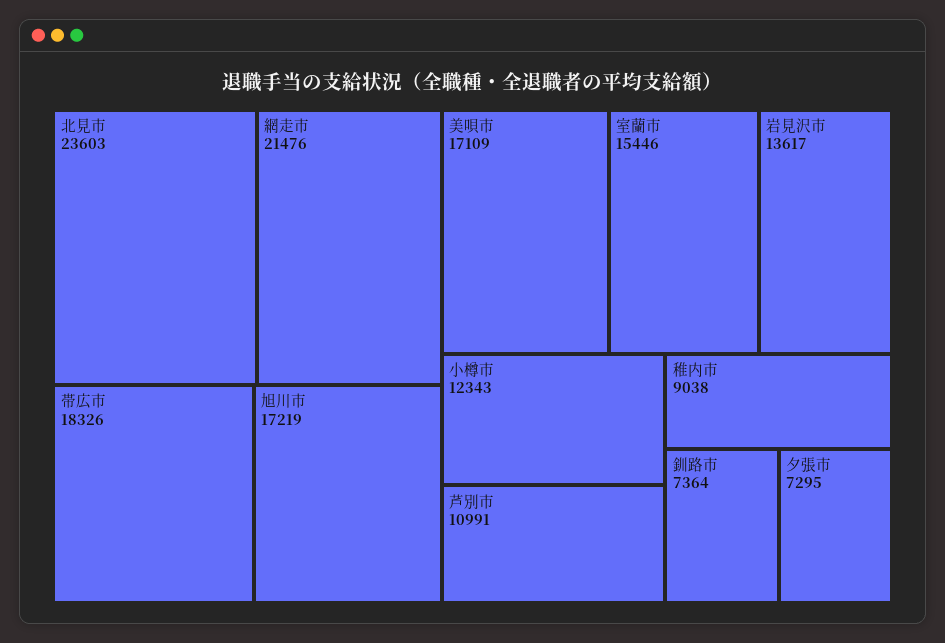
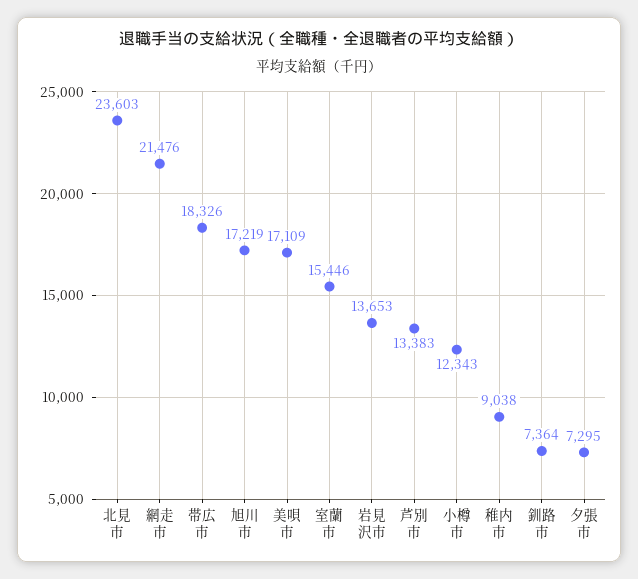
岩見沢市: 13617 -> 13653
芦別市: 10991 -> 13383

